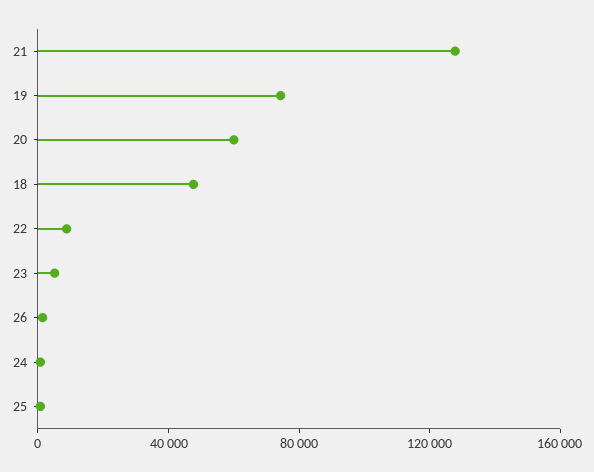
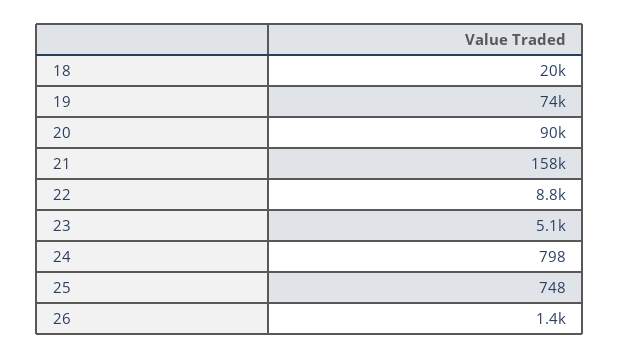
21: 130000 -> 158000
20: 60000 -> 90000
18: 50000 -> 20000

